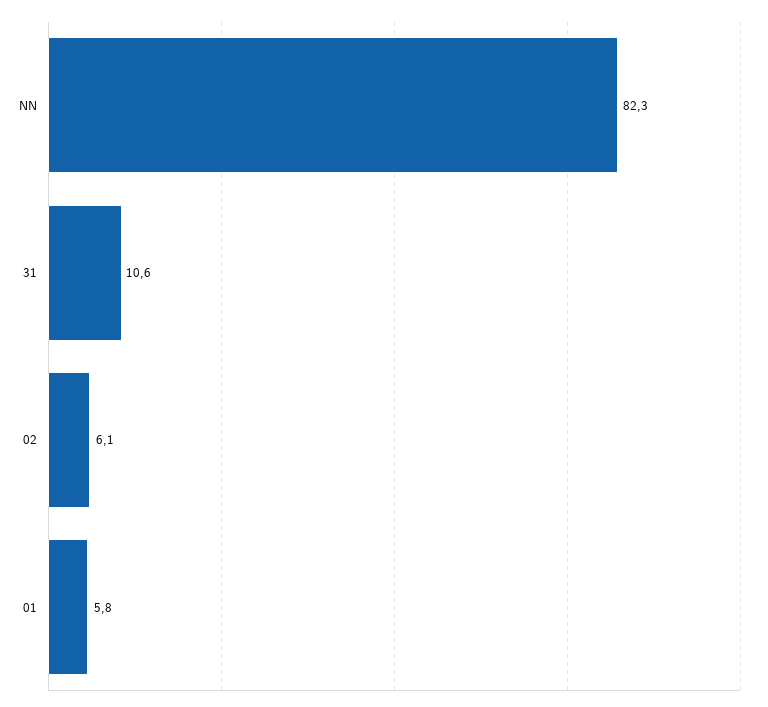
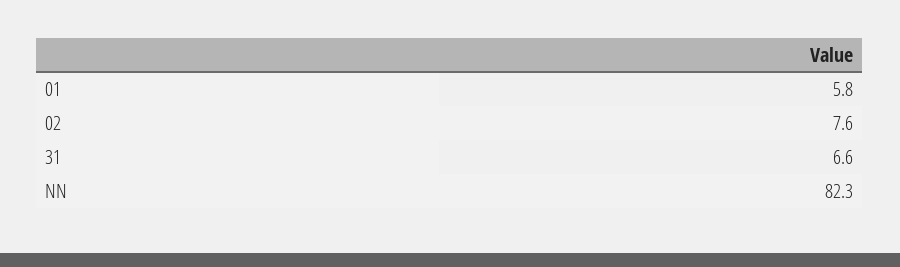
31: 10.6 -> 6.6
02: 6.1 -> 7.6

